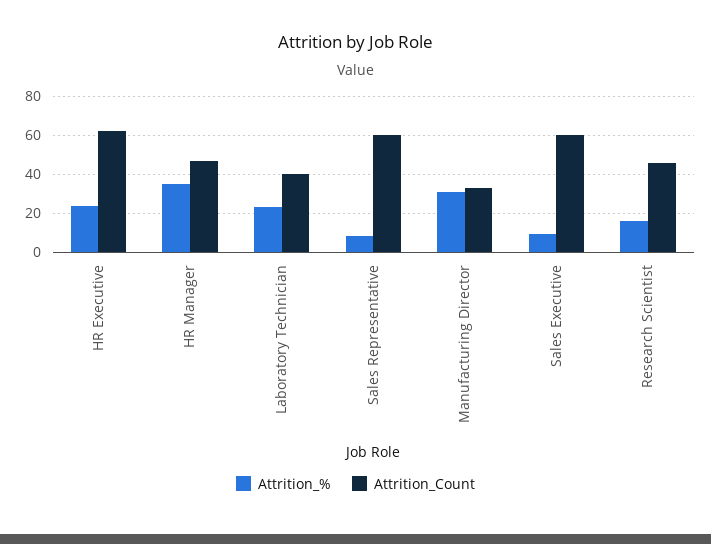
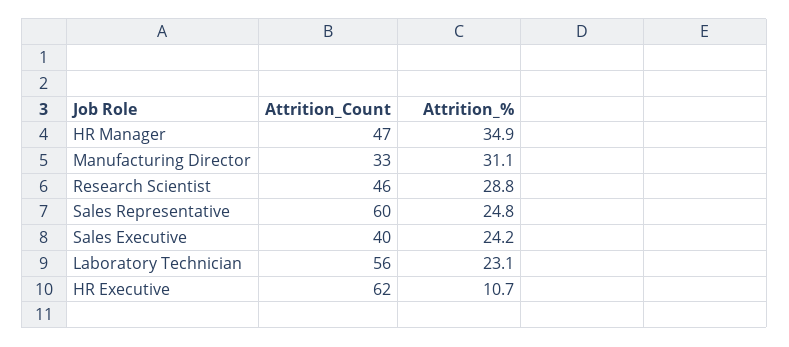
Attrition_%, HR Executive: 25 -> 10.7
Attrition_Count, Laboratory Technician: 40 -> 56
Attrition_%, Sales Representative: 10 -> 24.8
Attrition_%, Sales Executive: 10 -> 24.2
Attrition_Count, Sales Executive: 60 -> 40
Attrition_%, Research Scientist: 15 -> 28.8

